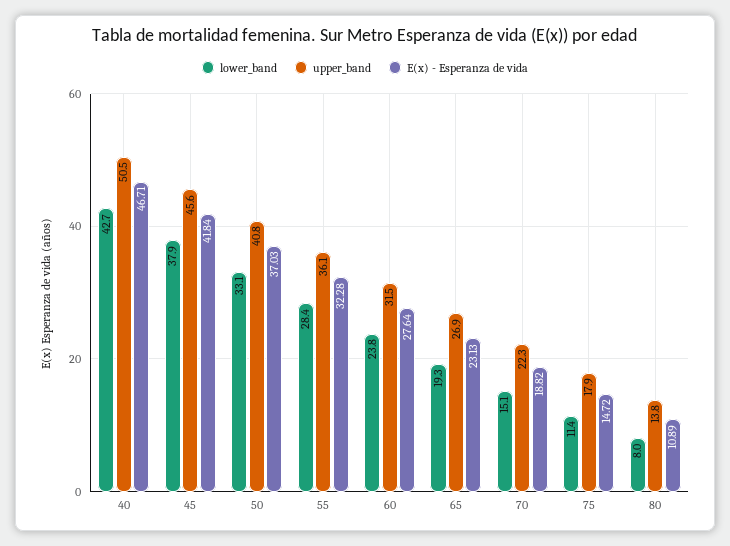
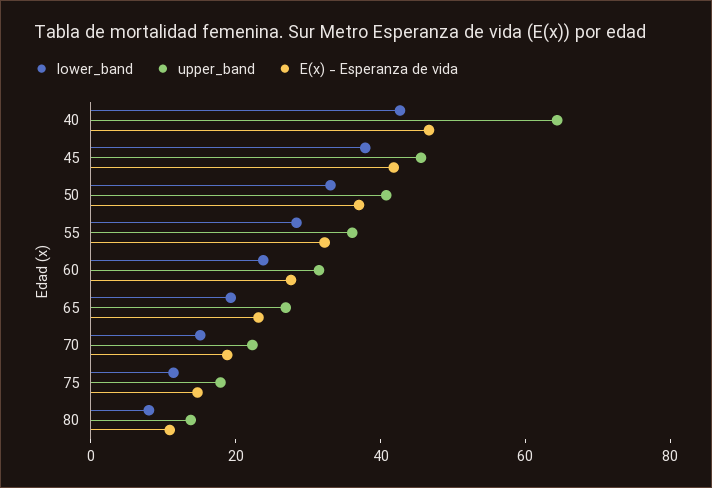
upper_band, 40: 50.5 -> 65

